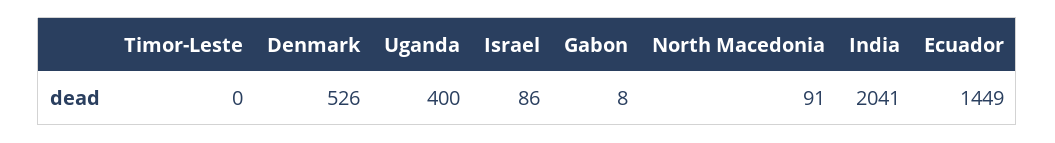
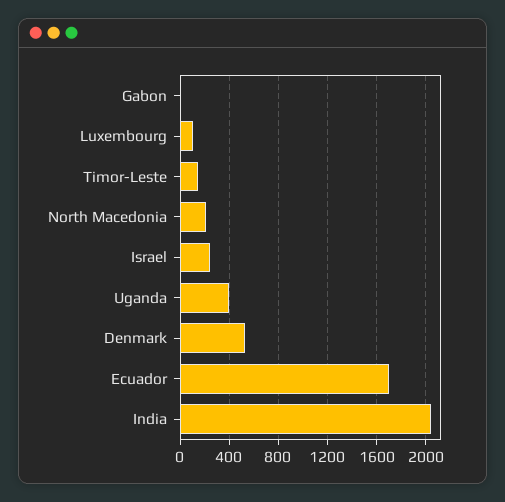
Timor-Leste: 0 -> 150
Israel: 86 -> 250
North Macedonia: 91 -> 200
Ecuador: 1449 -> 1700
Luxembourg: none -> 100

